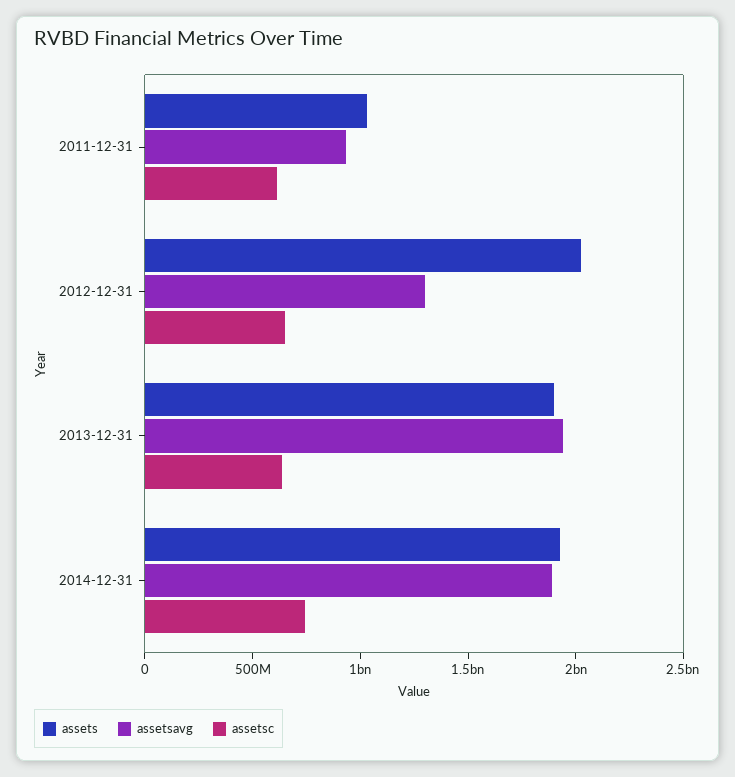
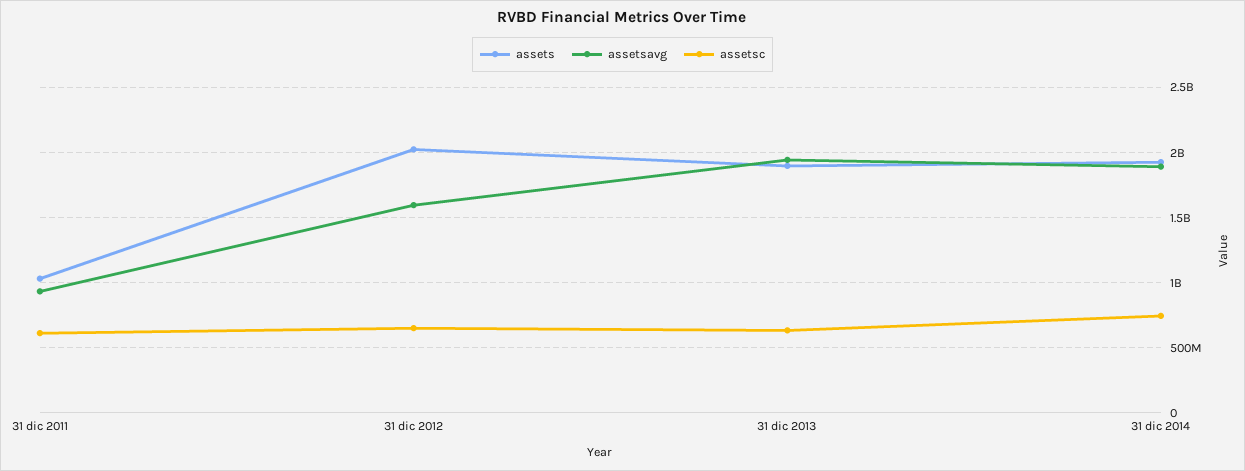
assetsavg, 2012-12-31: 1300000000 -> 1600000000

